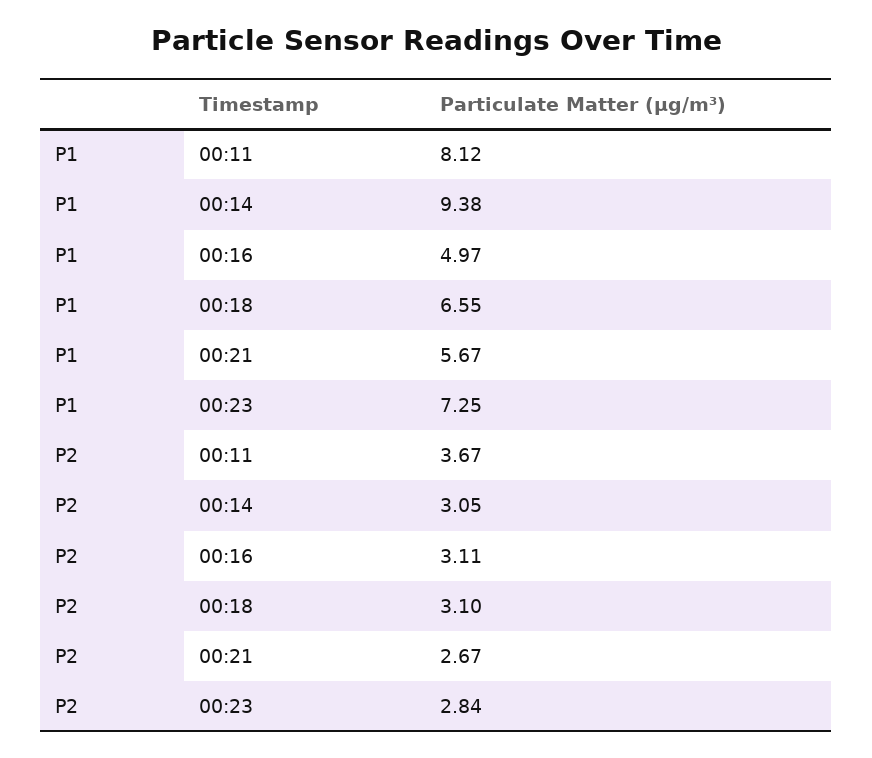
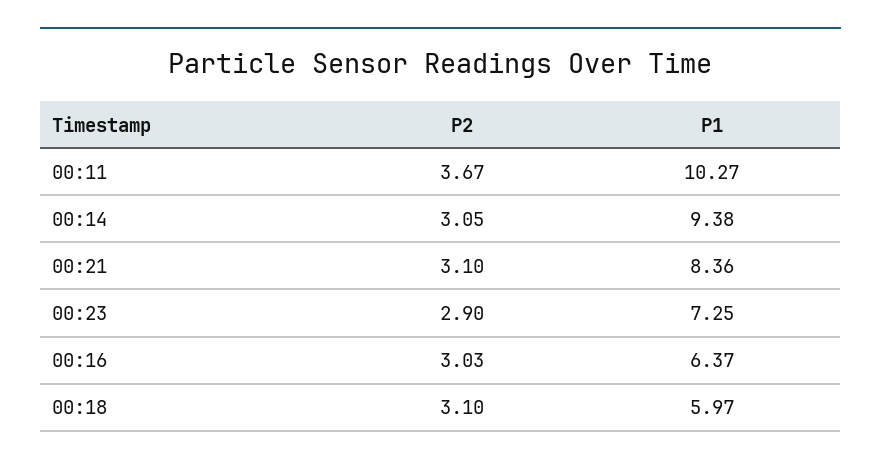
P1, 00:11: 8.12 -> 10.27
P1, 00:16: 4.97 -> 6.37
P1, 00:18: 6.55 -> 5.97
P1, 00:21: 5.67 -> 8.36
P2, 00:16: 3.11 -> 3.03
P2, 00:21: 2.67 -> 3.1
P2, 00:23: 2.84 -> 2.9

